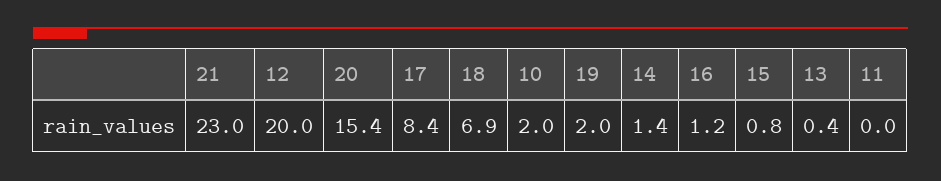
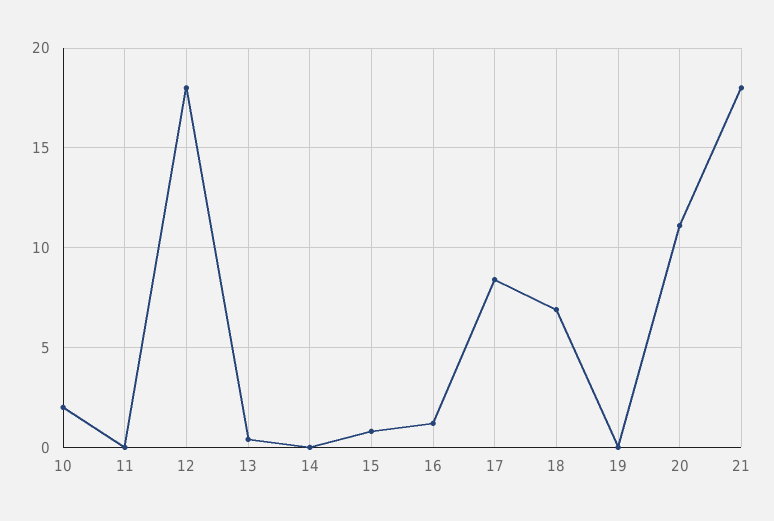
21: 23 -> 18
12: 20 -> 18
20: 15.4 -> 11
19: 2 -> 0
14: 1.4 -> 0

